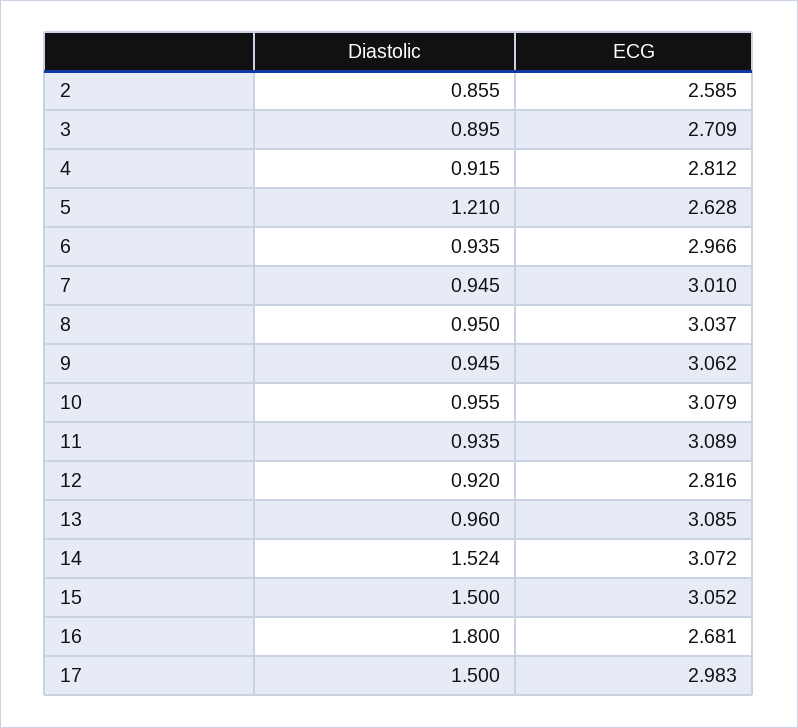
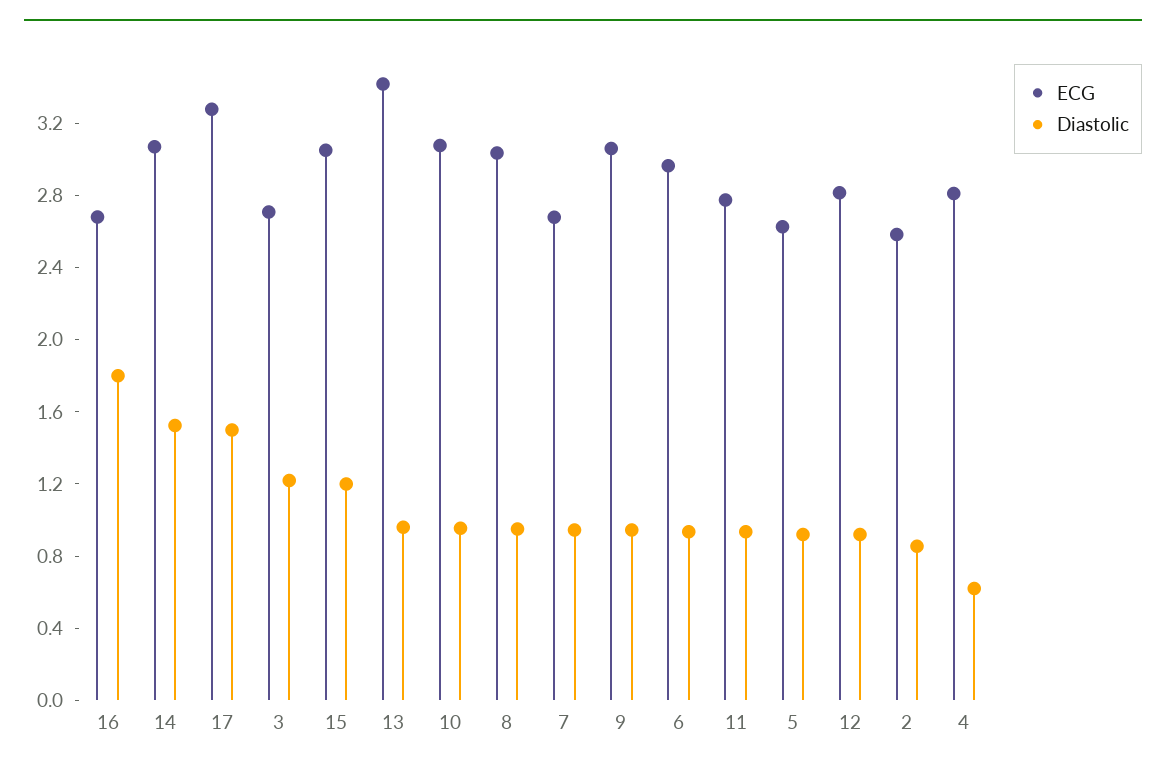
Diastolic, 3: 0.895 -> 1.2
Diastolic, 4: 0.915 -> 0.6
Diastolic, 5: 1.21 -> 0.9
ECG, 7: 3.01 -> 2.7
ECG, 11: 3.089 -> 2.8
ECG, 13: 3.085 -> 3.4
Diastolic, 15: 1.5 -> 1.2
ECG, 17: 2.983 -> 3.3

